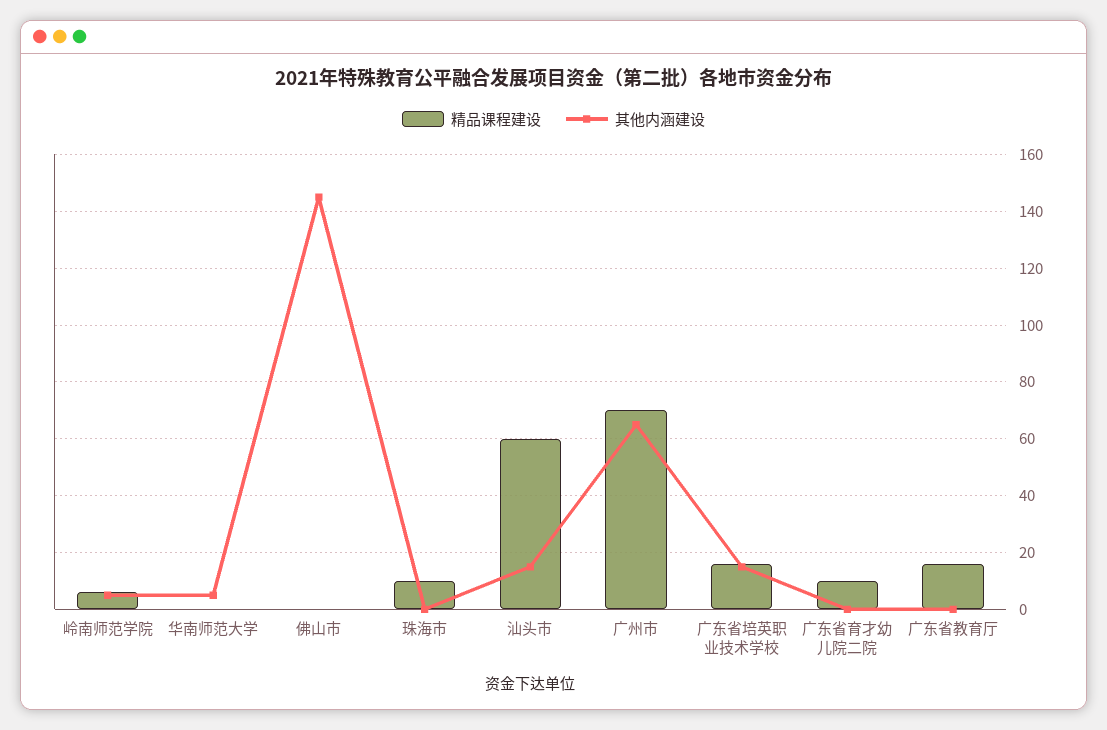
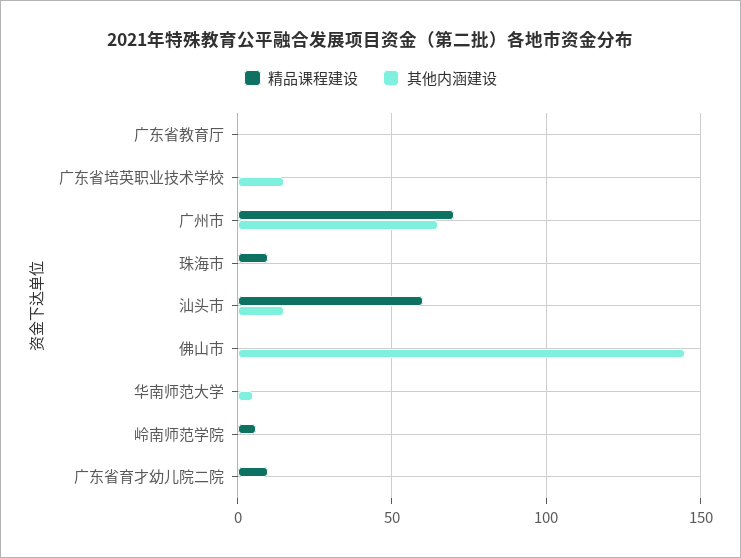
其他内涵建设, 岭南师范学院: 5 -> 0
精品课程建设, 广东省培英职业技术学校: 15 -> 0
精品课程建设, 广东省教育厅: 15 -> 0

